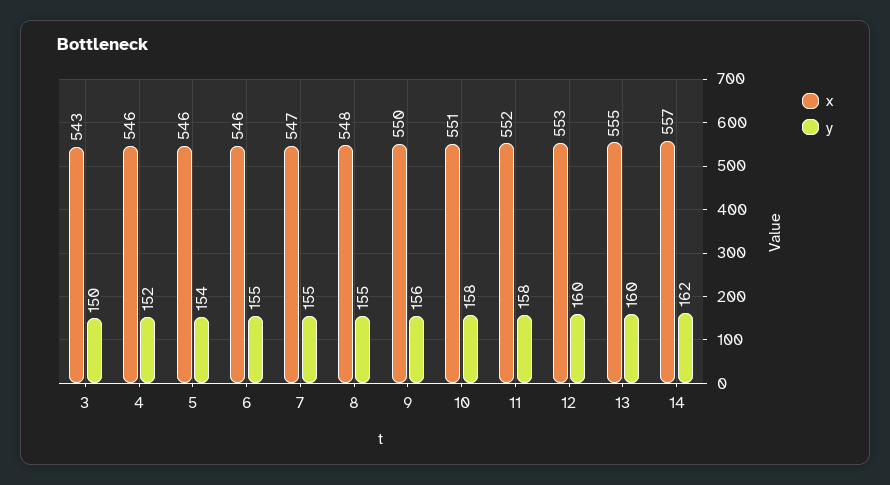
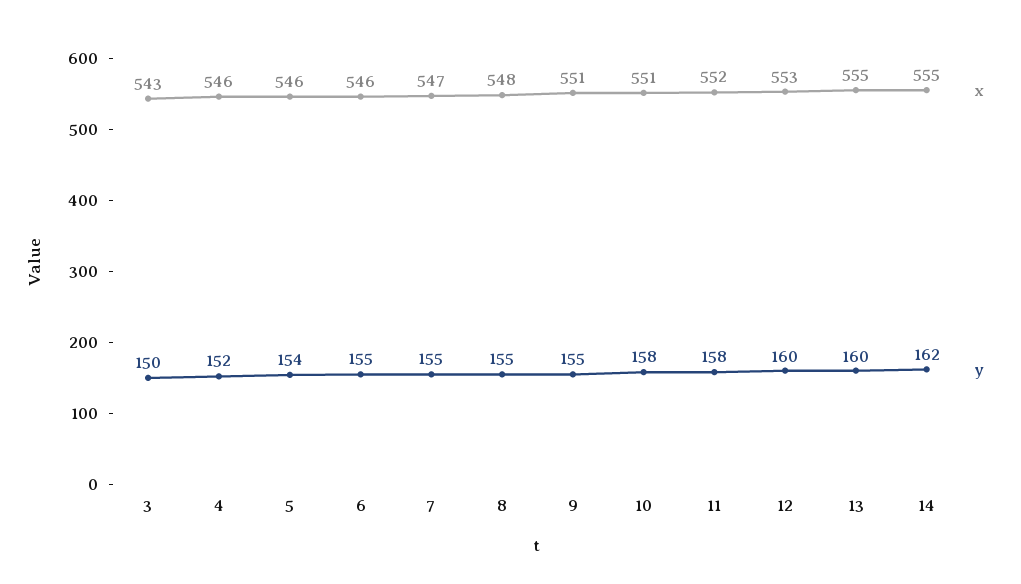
x, 9: 550 -> 551
y, 9: 156 -> 155
x, 14: 557 -> 555

